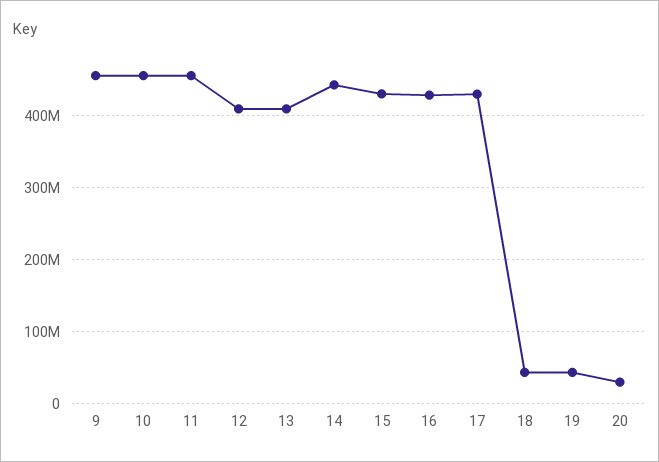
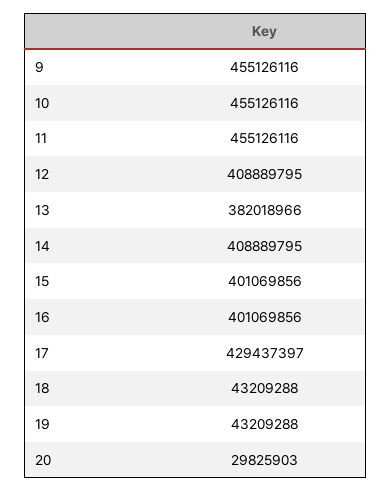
13: 410000000 -> 382018966
14: 440000000 -> 408889795
15: 430000000 -> 401069856
16: 430000000 -> 401069856

